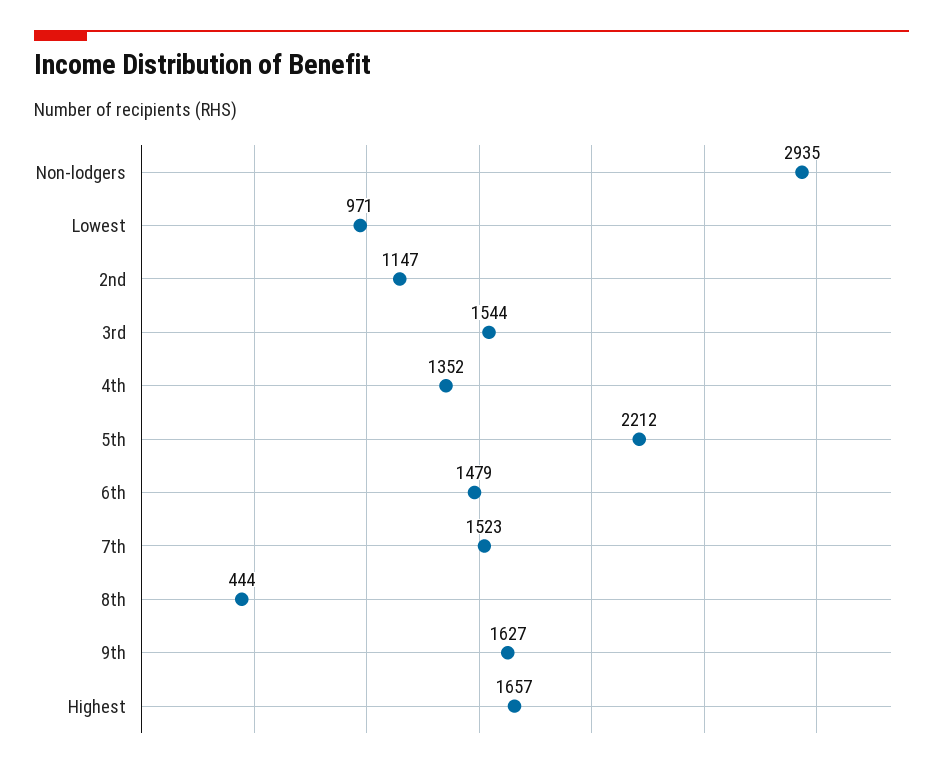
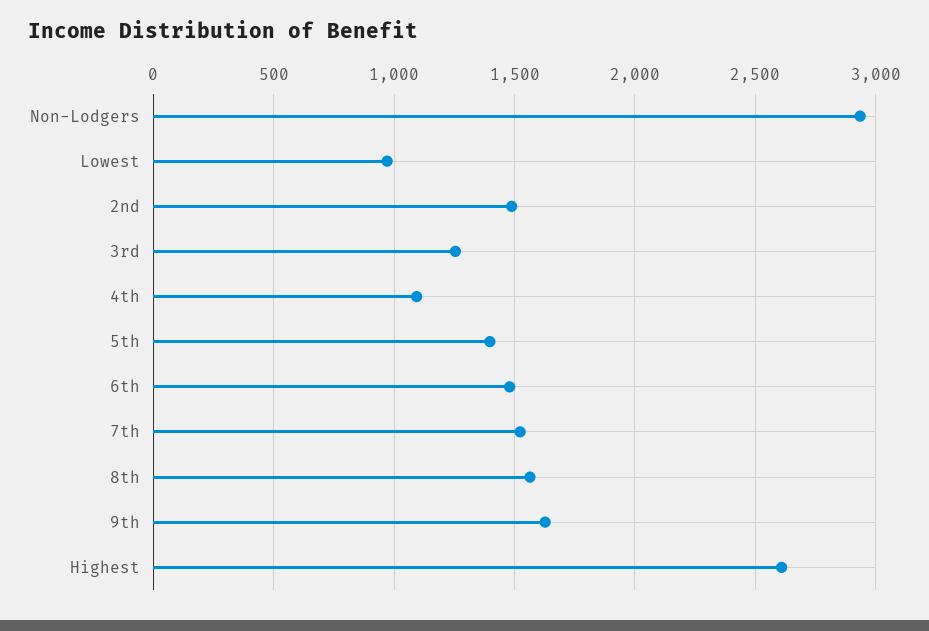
2nd: 1147 -> 1500
3rd: 1544 -> 1250
4th: 1352 -> 1100
5th: 2212 -> 1400
8th: 444 -> 1550
Highest: 1657 -> 2600

